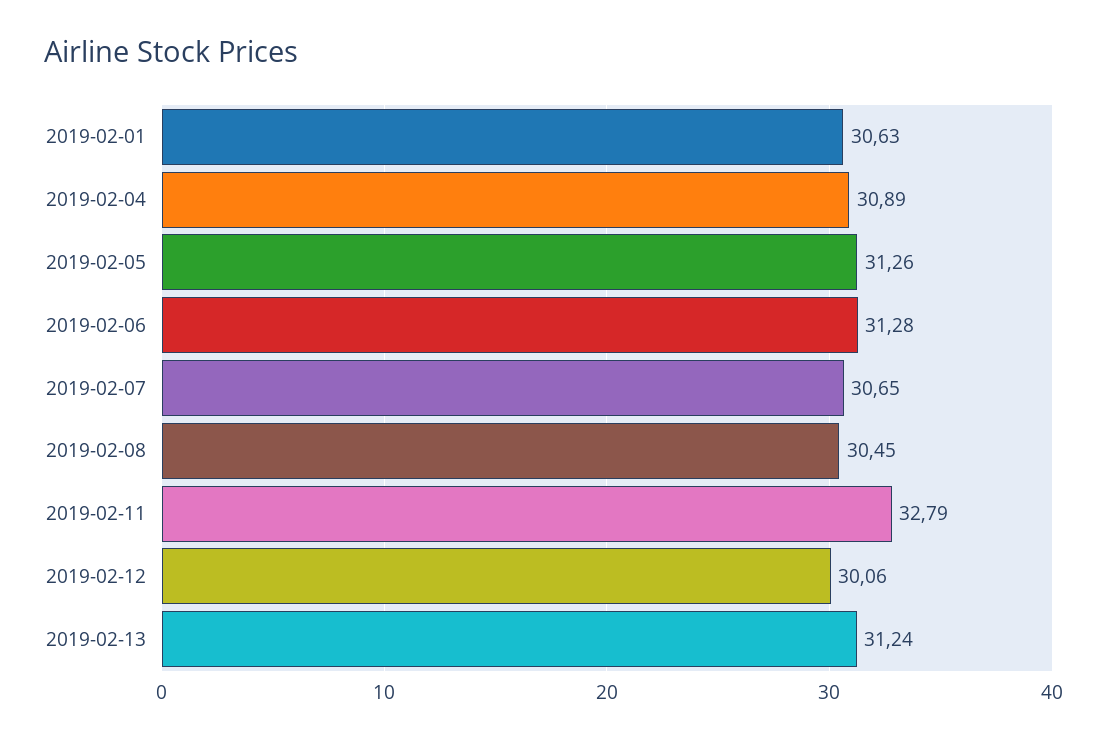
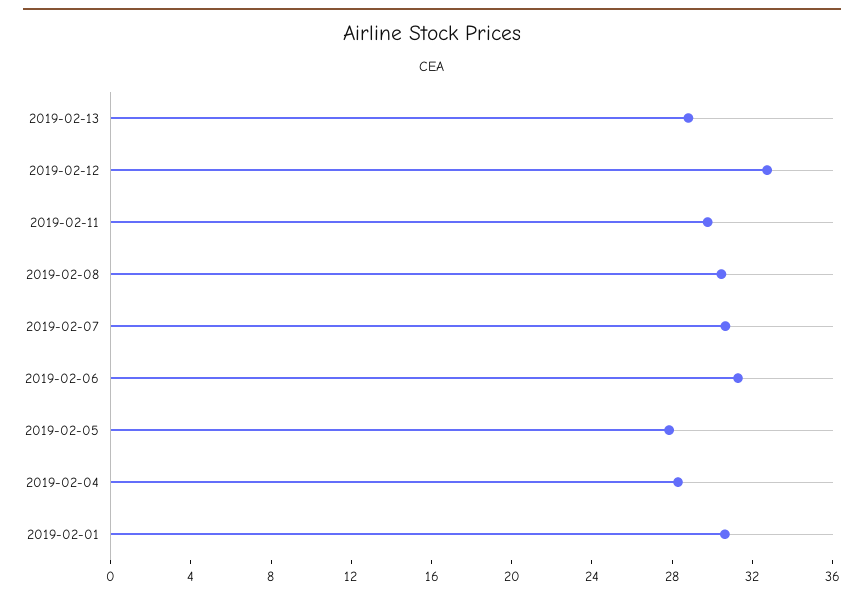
2019-02-04: 30.89 -> 28
2019-02-05: 31.26 -> 28
2019-02-11: 32.79 -> 30
2019-02-12: 30.06 -> 33
2019-02-13: 31.24 -> 29

